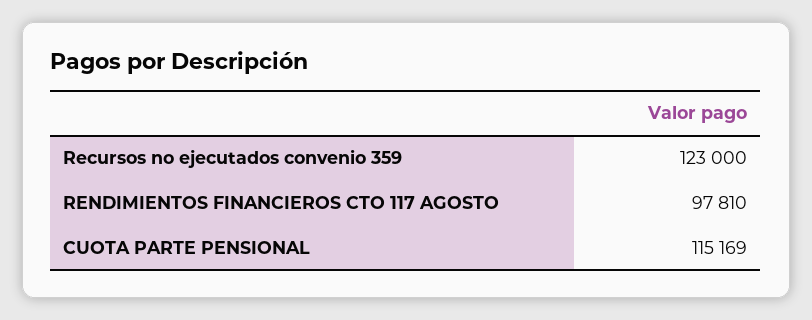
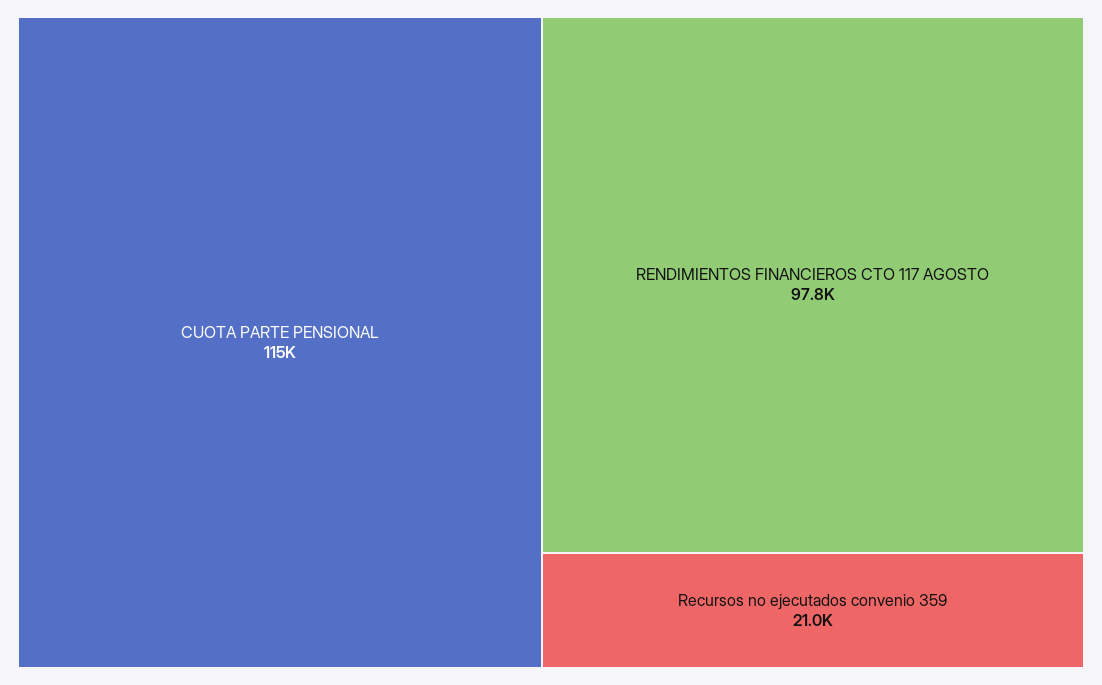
Recursos no ejecutados convenio 359: 123000 -> 21000

